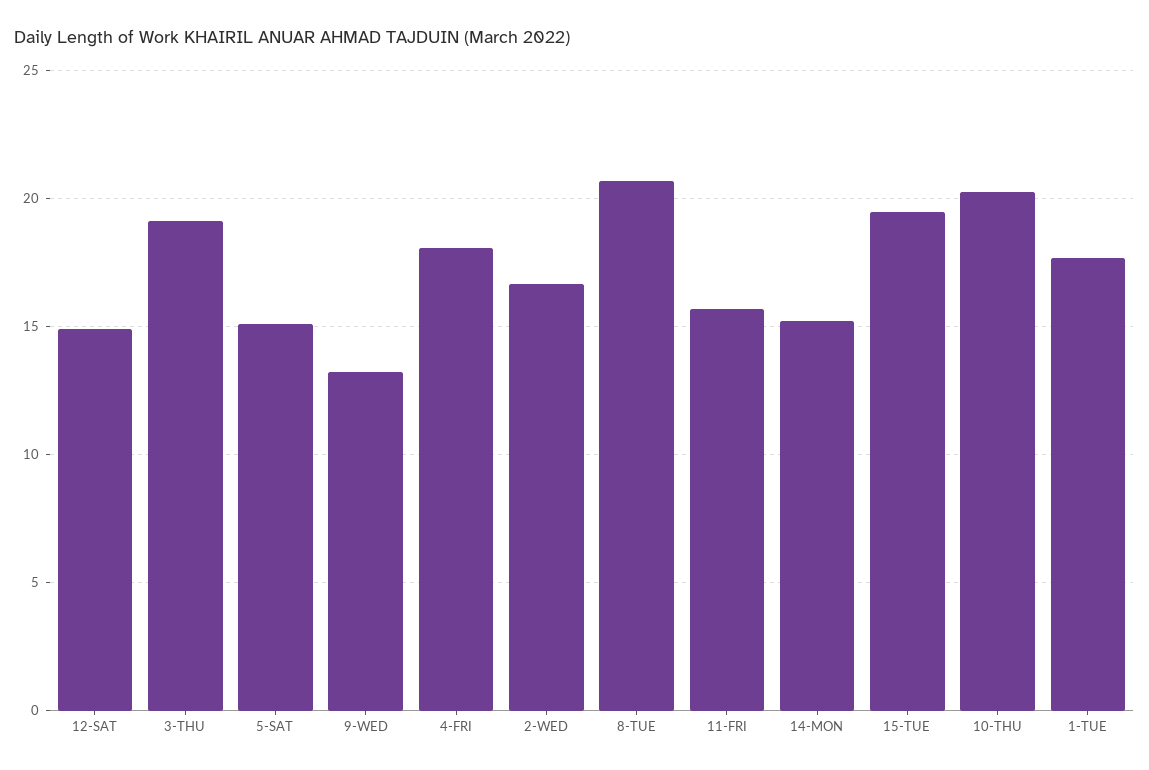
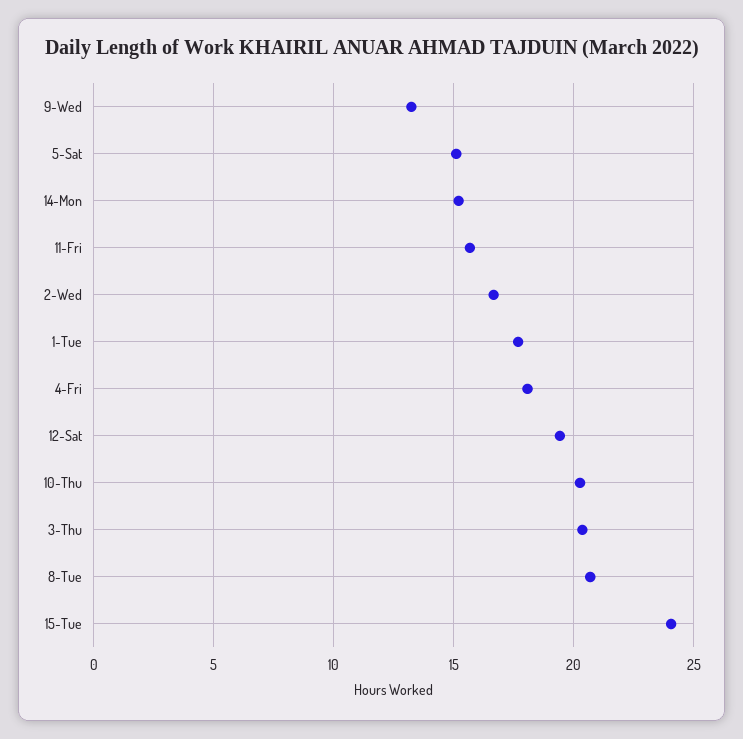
12-SAT: 15 -> 19.5
3-THU: 19 -> 20.5
15-TUE: 19.5 -> 24

